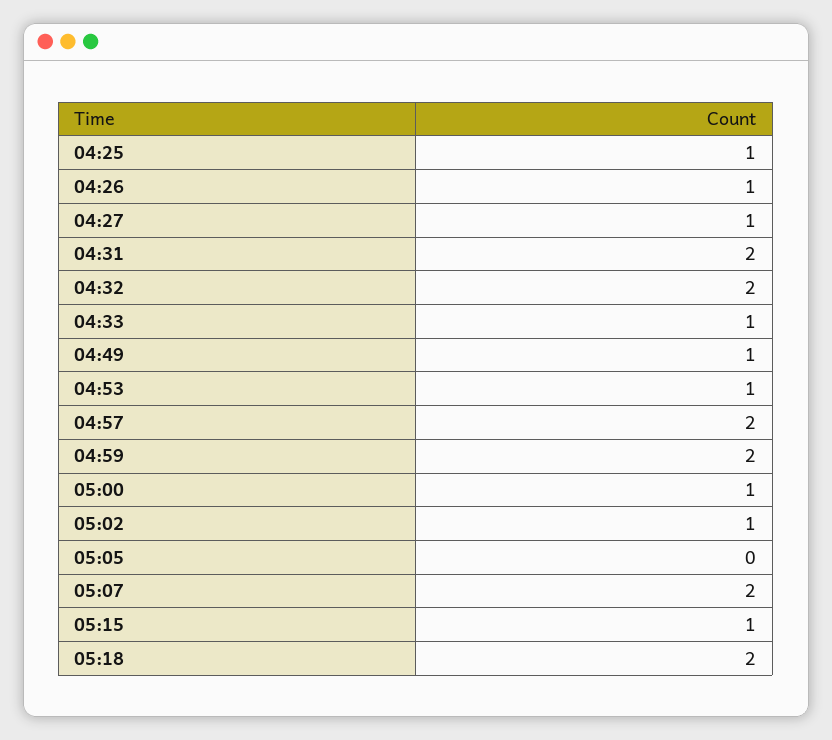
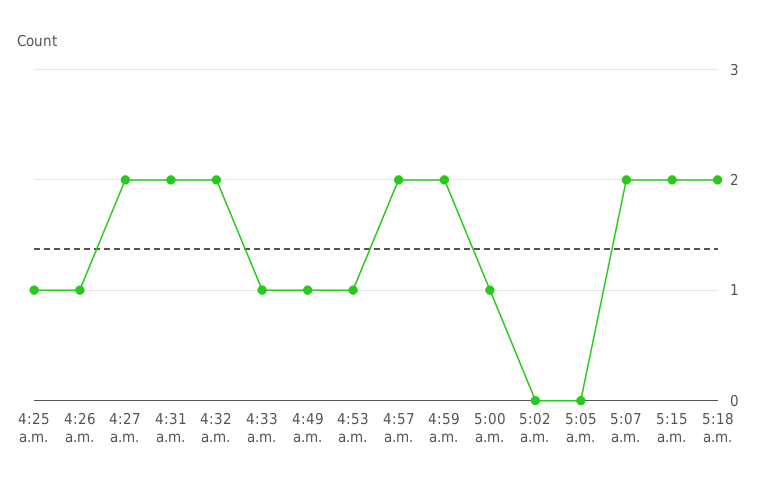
04:27: 1 -> 2
05:02: 1 -> 0
05:15: 1 -> 2

